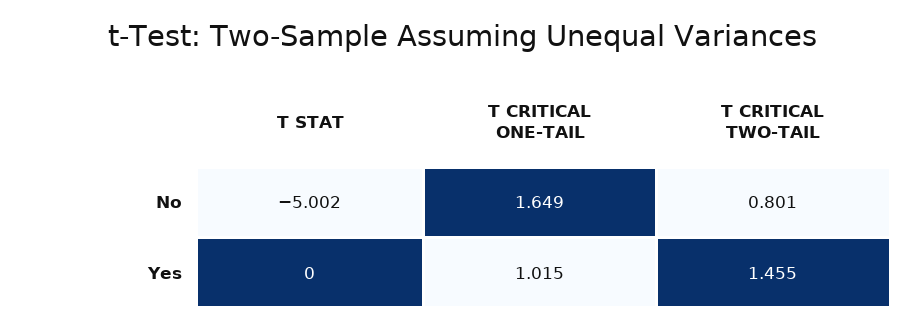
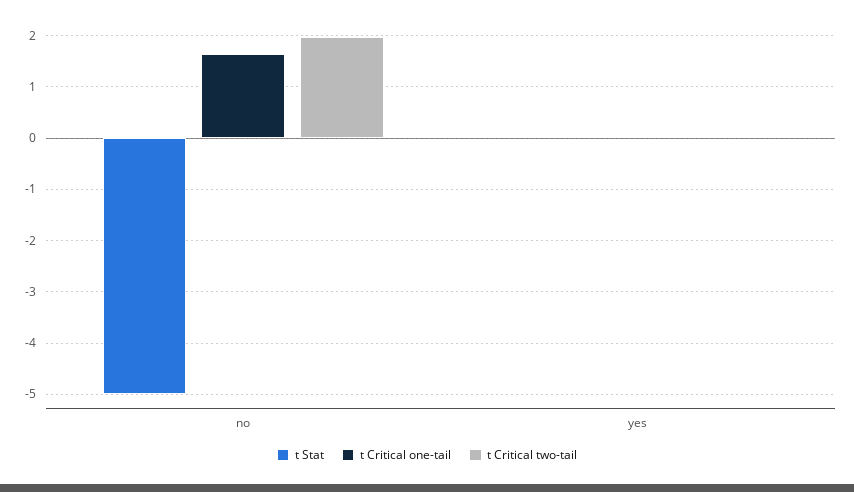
T CRITICAL TWO-TAIL, No: 0.801 -> 2
T CRITICAL ONE-TAIL, Yes: 1.015 -> 0
T CRITICAL TWO-TAIL, Yes: 1.455 -> 0

